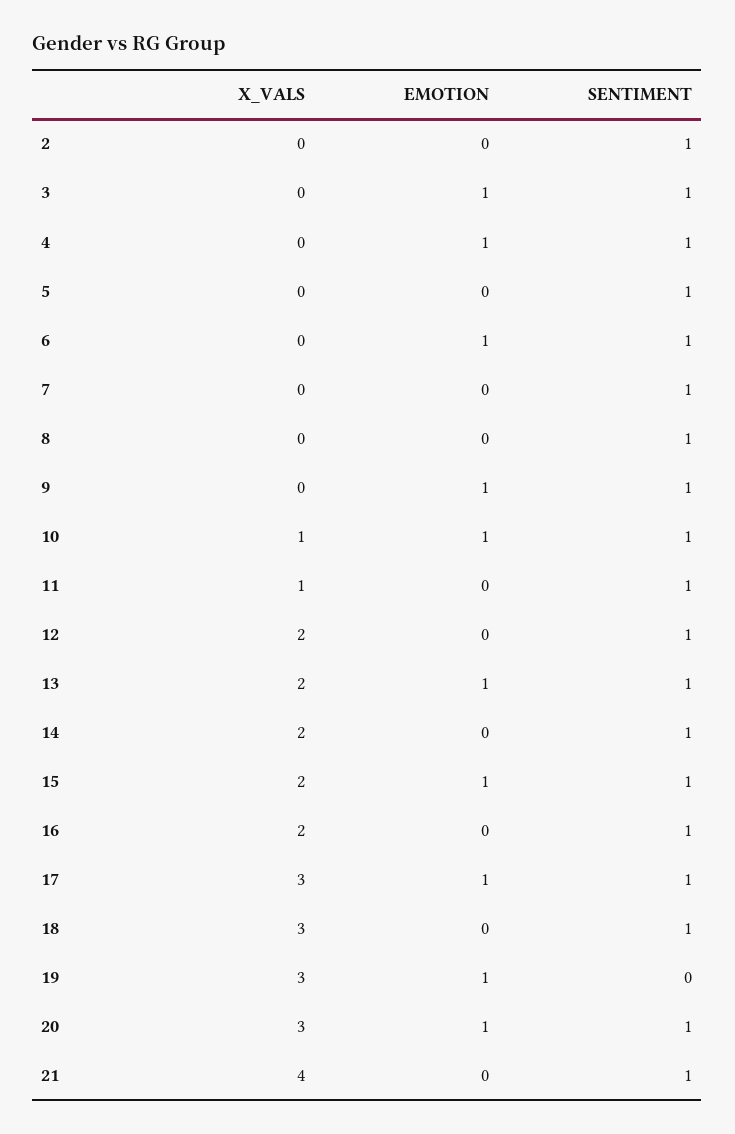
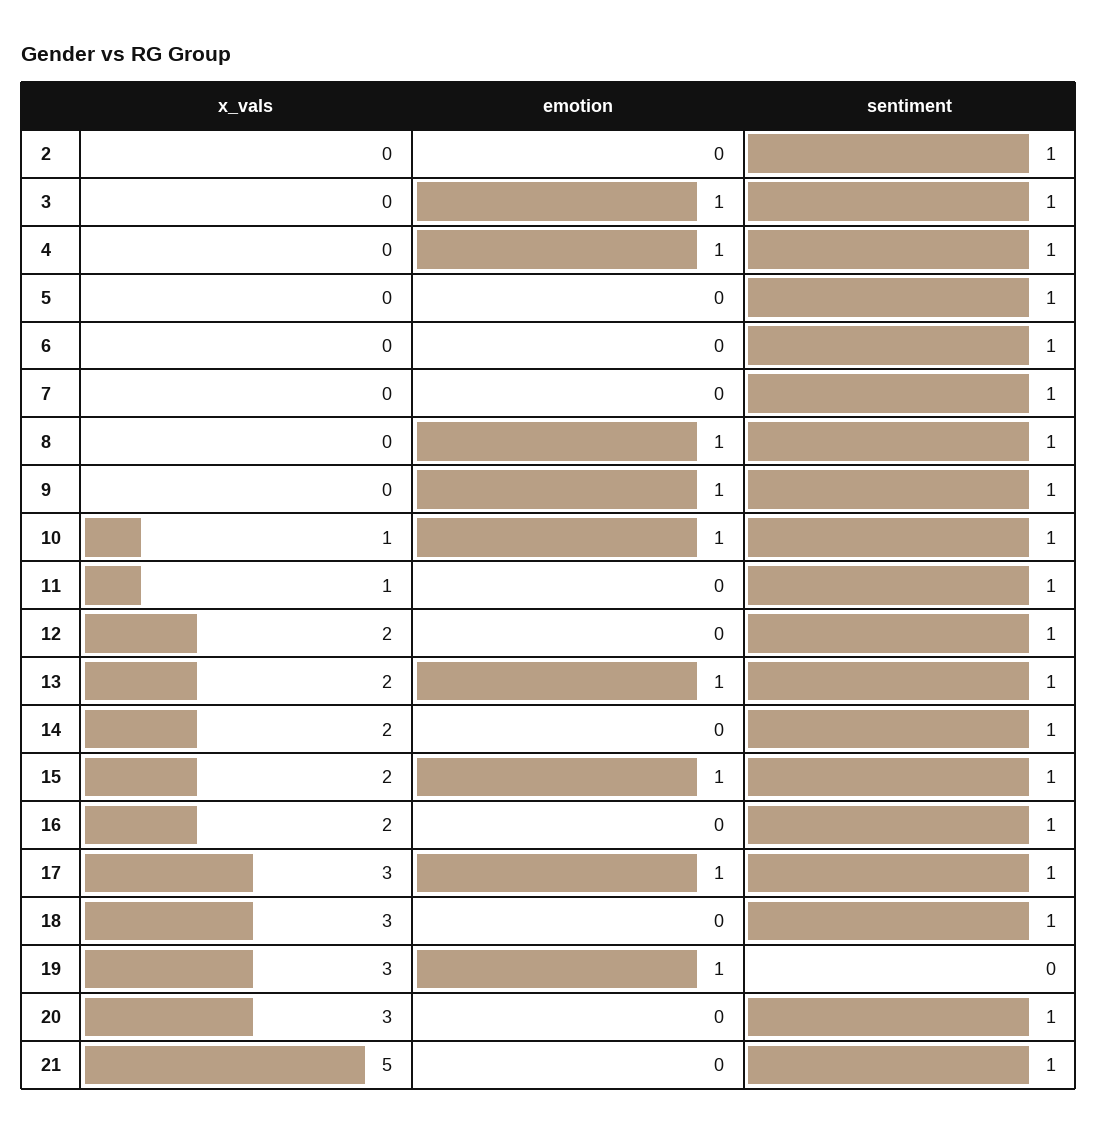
EMOTION, 6: 1 -> 0
EMOTION, 8: 0 -> 1
EMOTION, 20: 1 -> 0
X_VALS, 21: 4 -> 5

